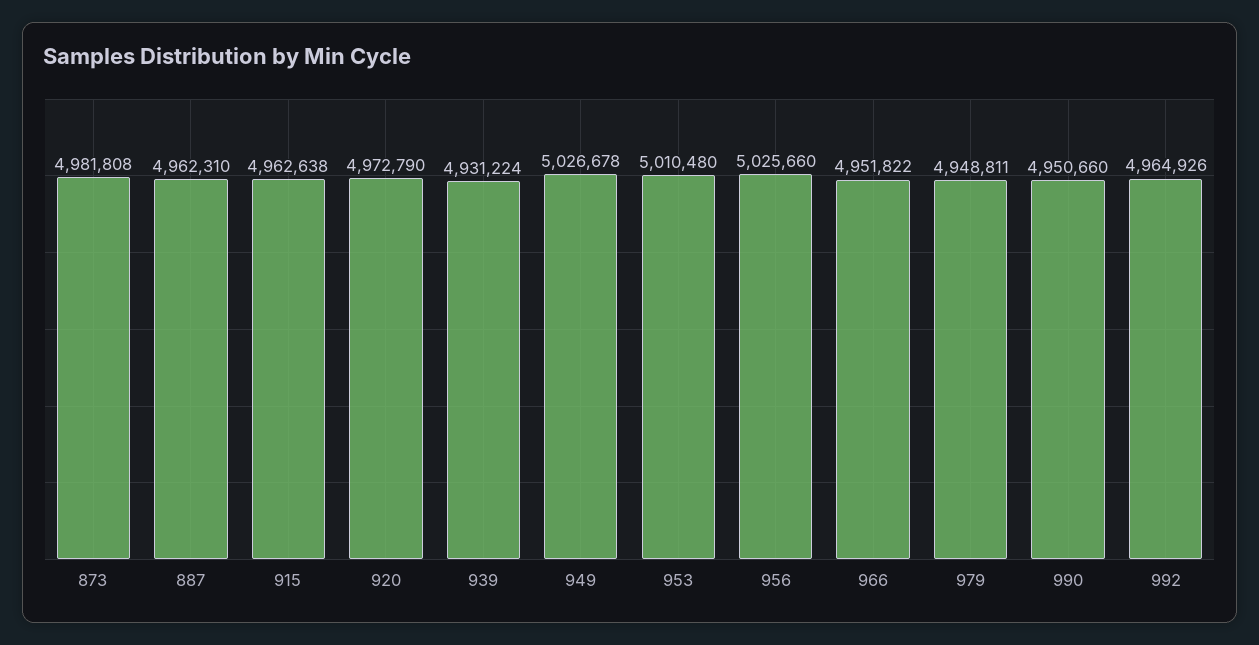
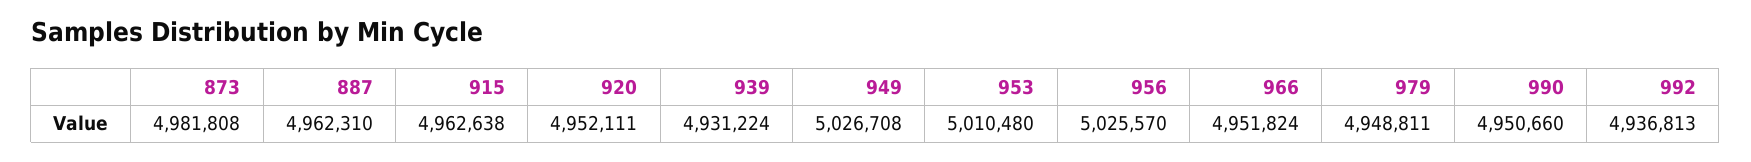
920: 4972790 -> 4952111
949: 5026678 -> 5026708
956: 5025660 -> 5025570
966: 4951822 -> 4951824
992: 4964926 -> 4936813

